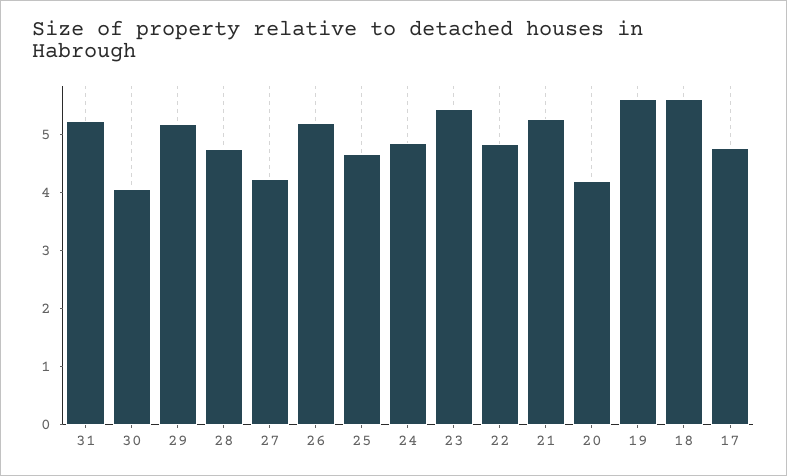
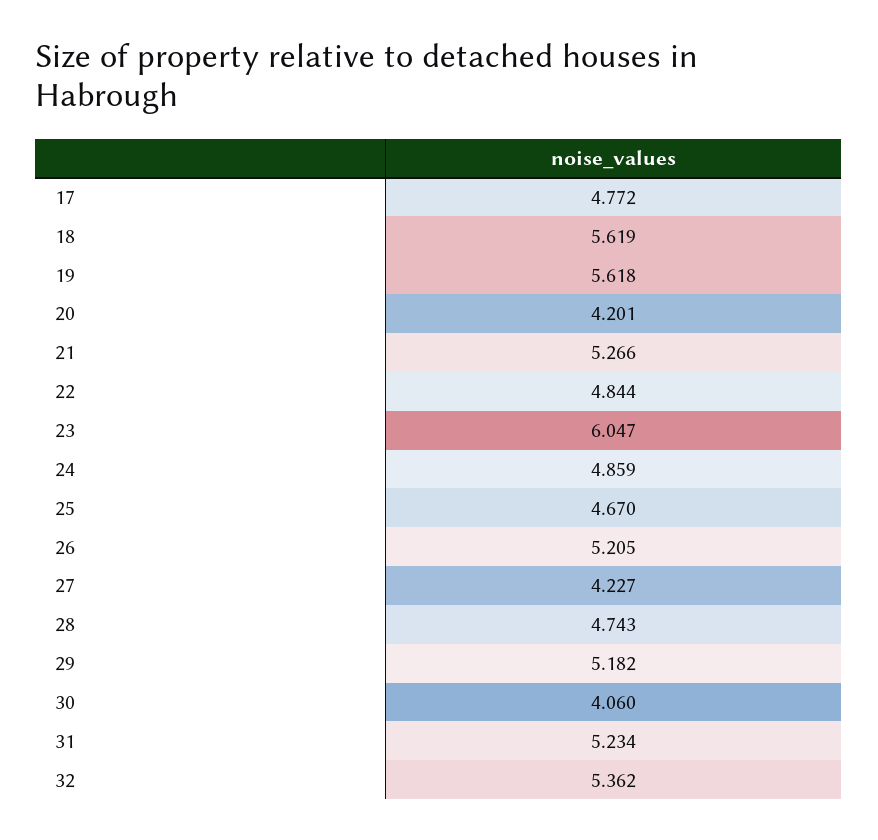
23: 5.4 -> 6.047
32: none -> 5.362

